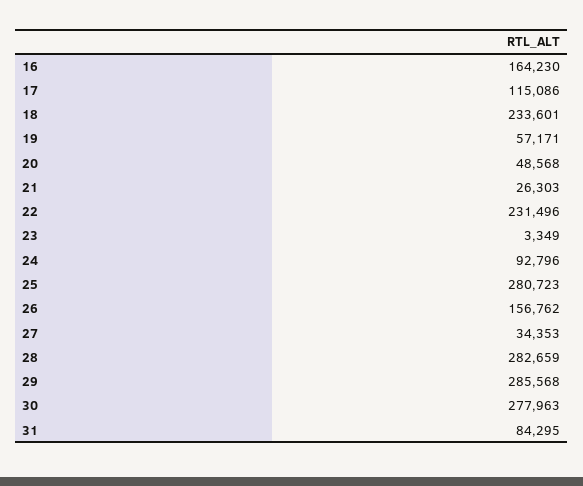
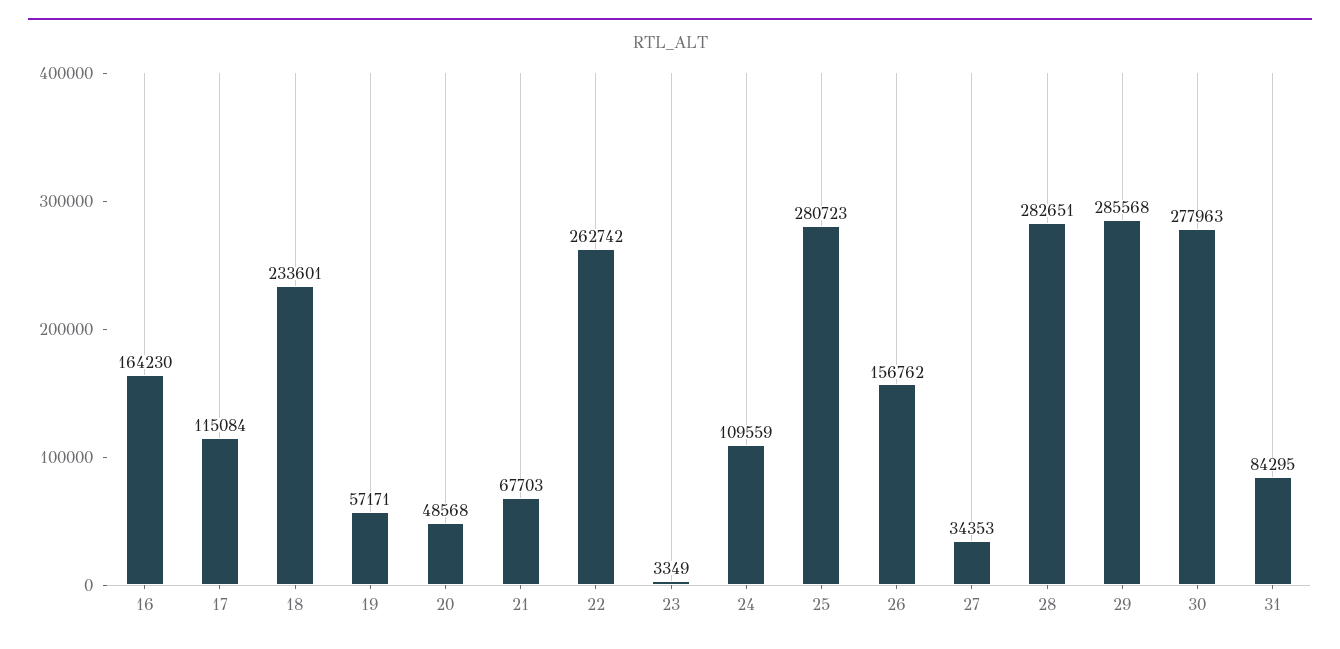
17: 115086 -> 115084
21: 26303 -> 67703
22: 231496 -> 262742
24: 92796 -> 109559
28: 282659 -> 282651

